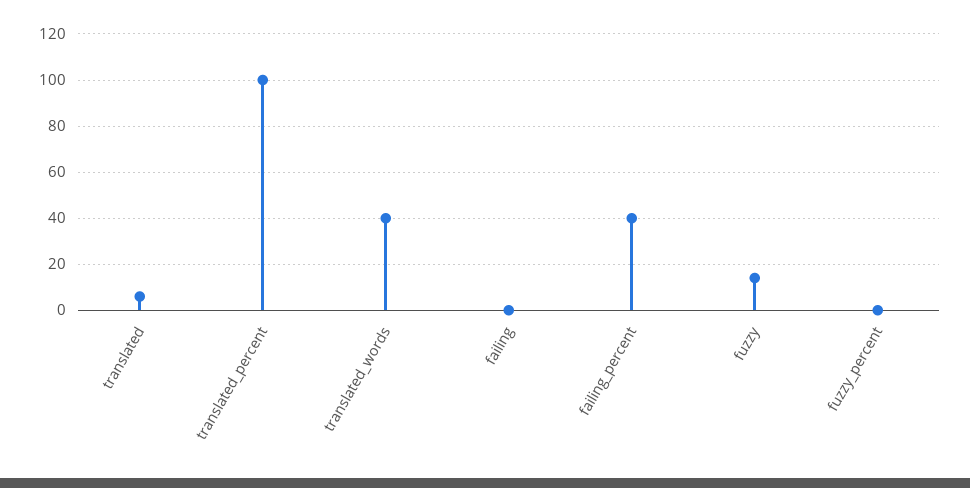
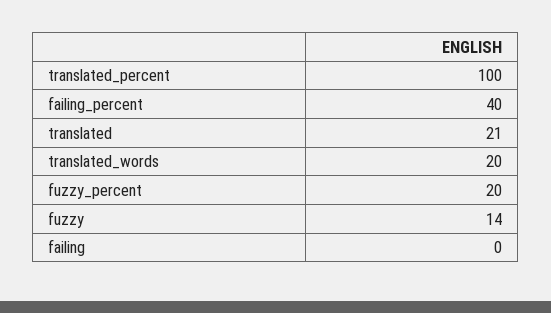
translated: 5 -> 21
translated_words: 40 -> 20
fuzzy_percent: 0 -> 20

